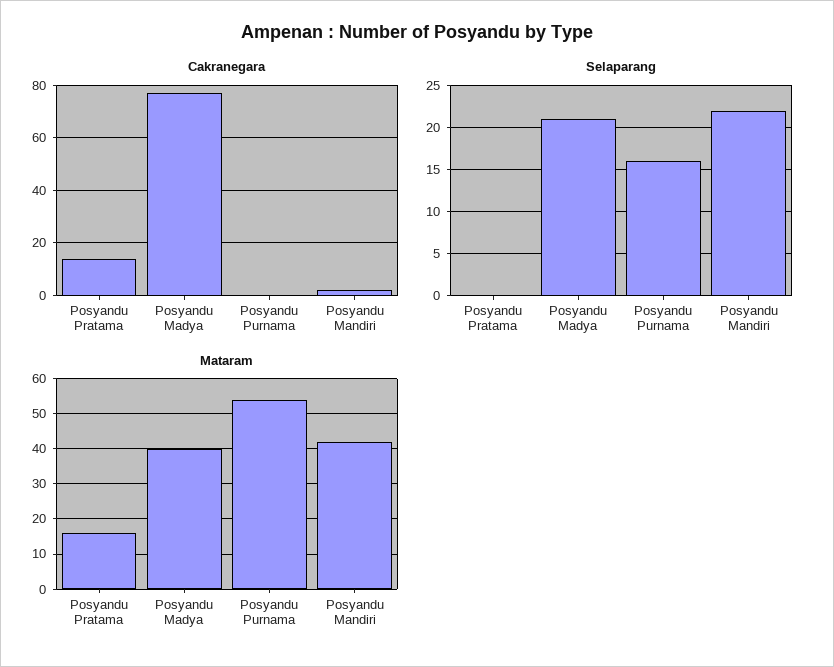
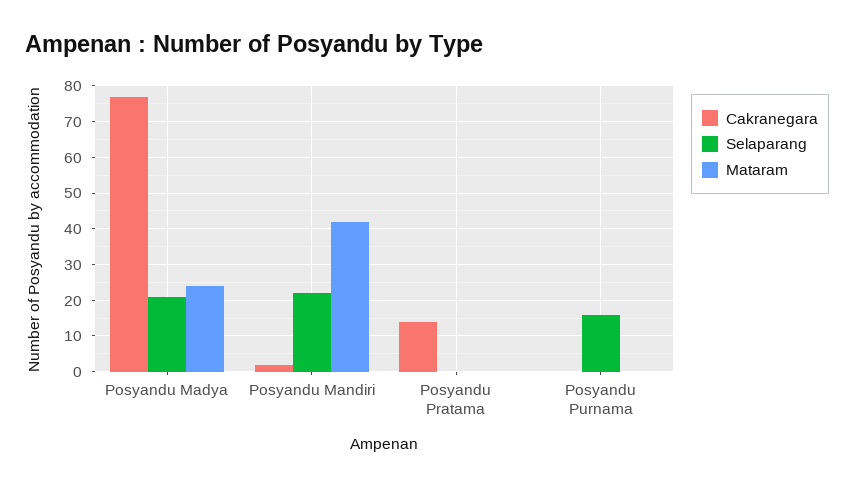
Mataram, Posyandu Pratama: 15 -> 0
Mataram, Posyandu Madya: 40 -> 25
Mataram, Posyandu Purnama: 55 -> 0

